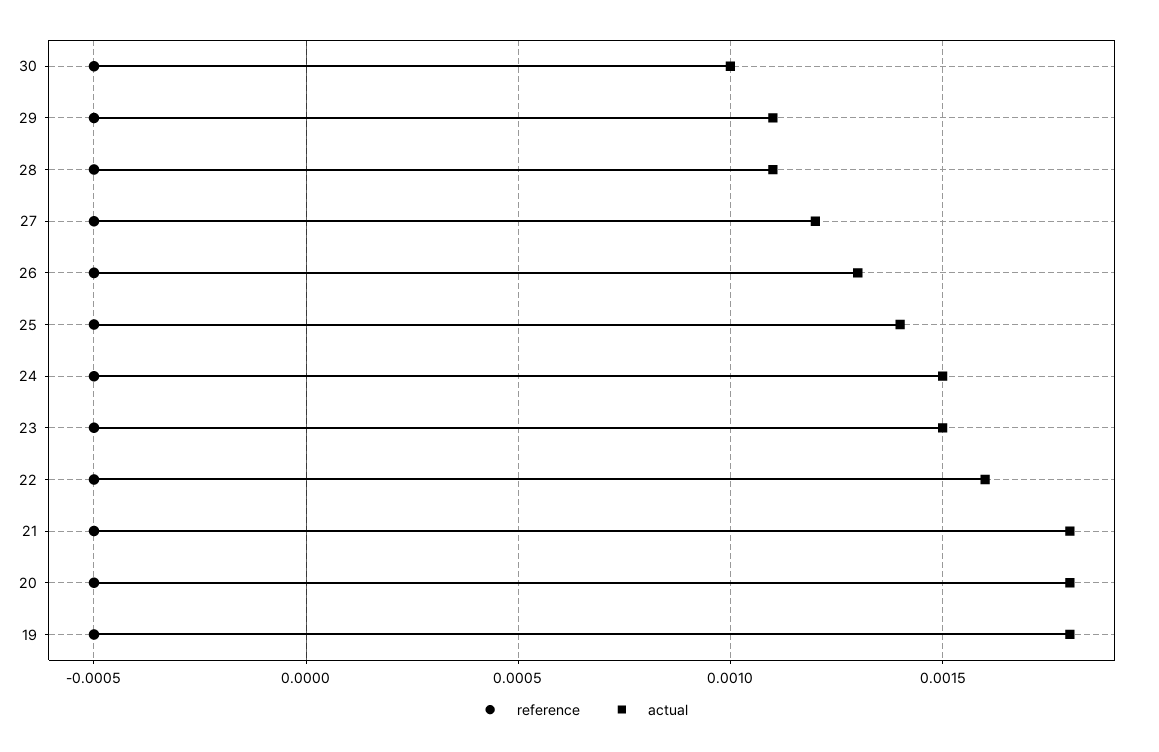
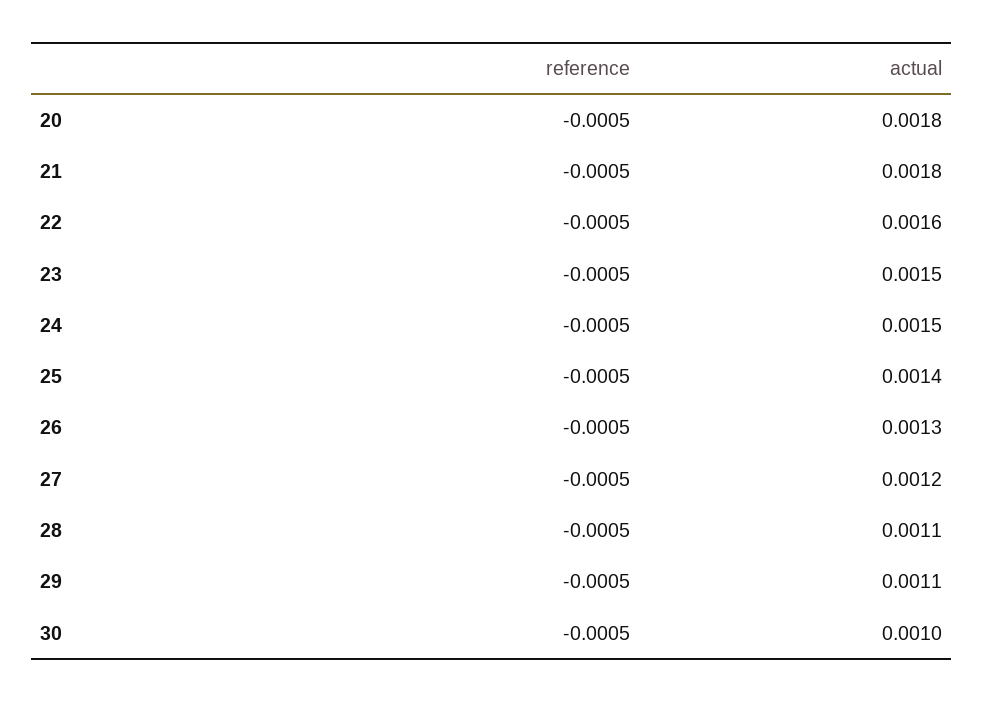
reference, 19: -0.0005 -> none
actual, 19: 0.0018 -> none

